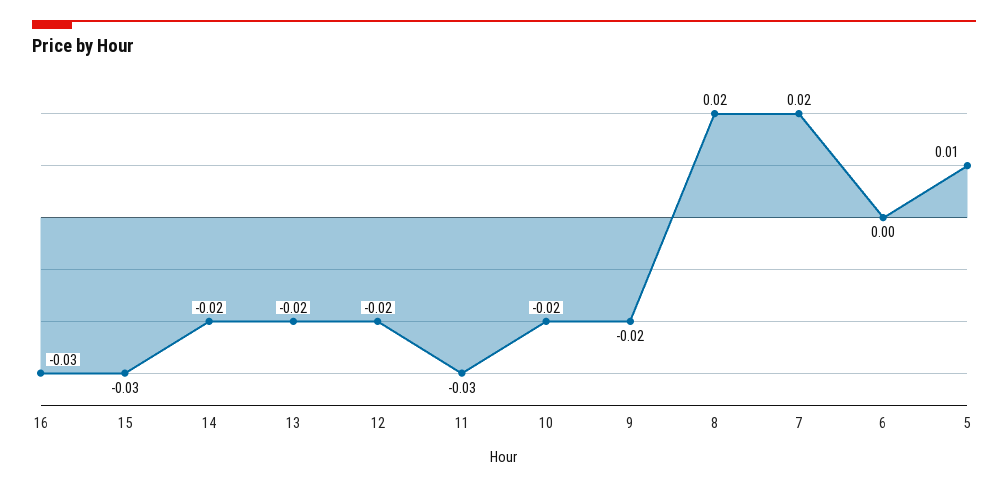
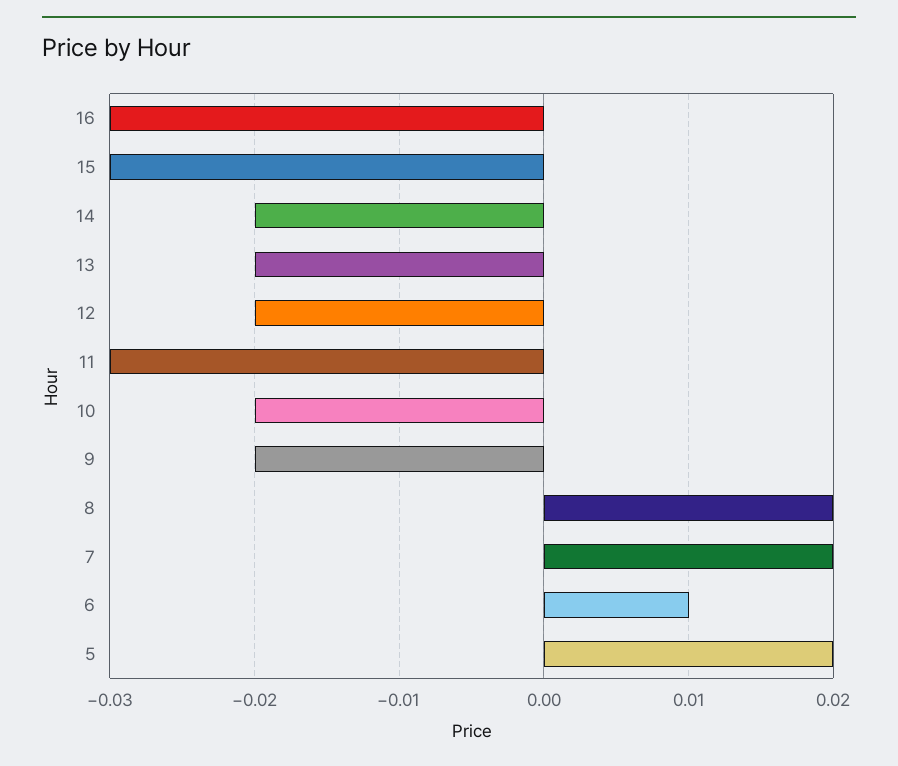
6: 0 -> 0.01
5: 0.01 -> 0.02

